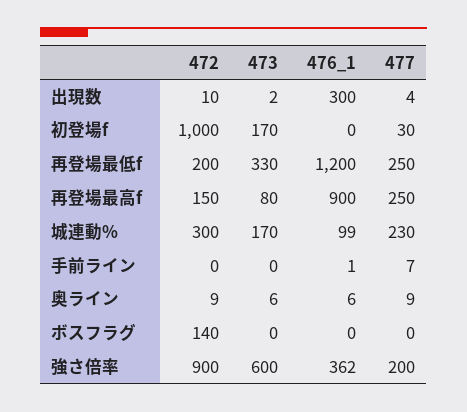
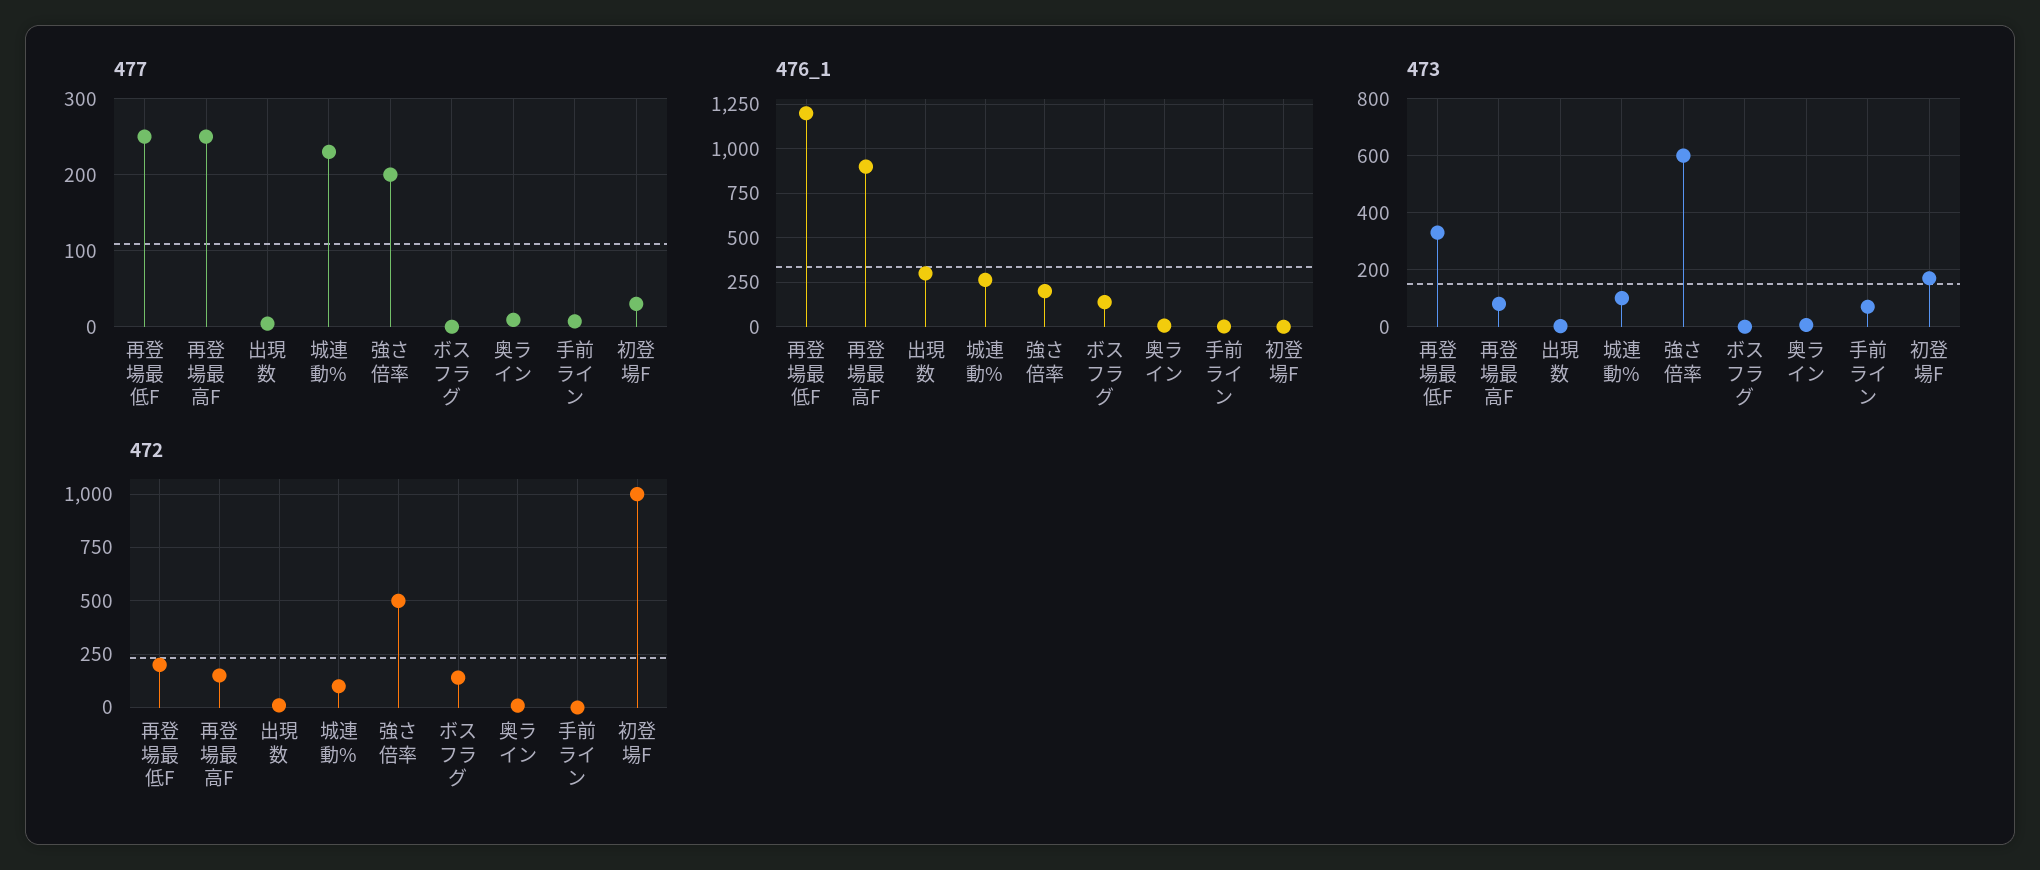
472, 城連動%: 300 -> 100
473, 城連動%: 170 -> 100
476_1, 城連動%: 99 -> 250
473, 手前ライン: 0 -> 75
476_1, ボスフラグ: 0 -> 150
472, 強さ倍率: 900 -> 500
476_1, 強さ倍率: 362 -> 200

